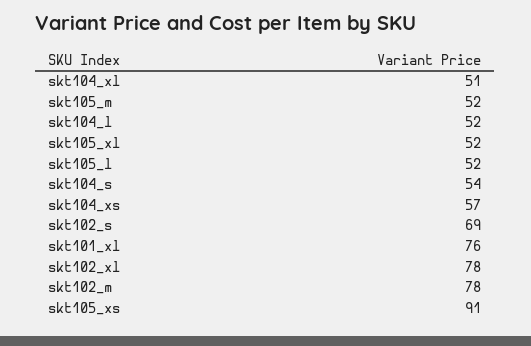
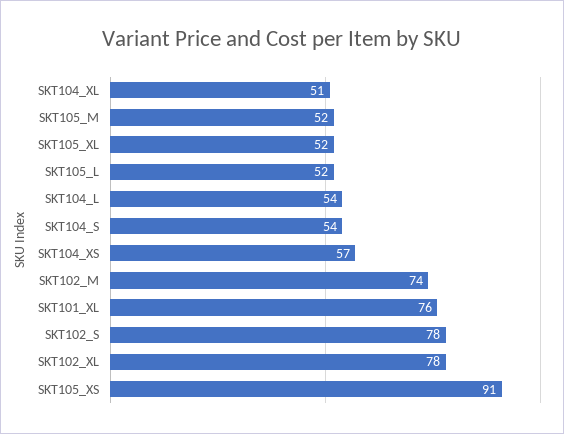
skt104_l: 52 -> 54
skt102_s: 69 -> 78
skt102_m: 78 -> 74

